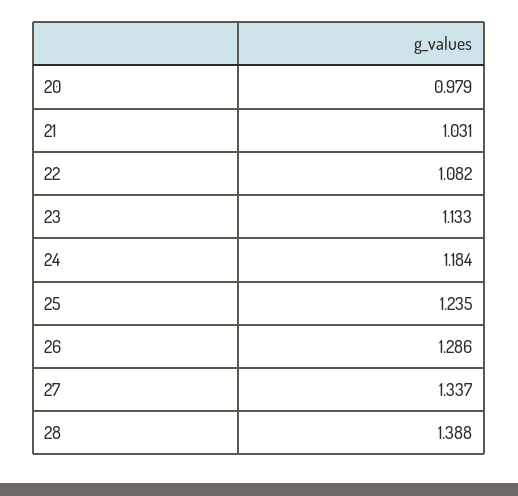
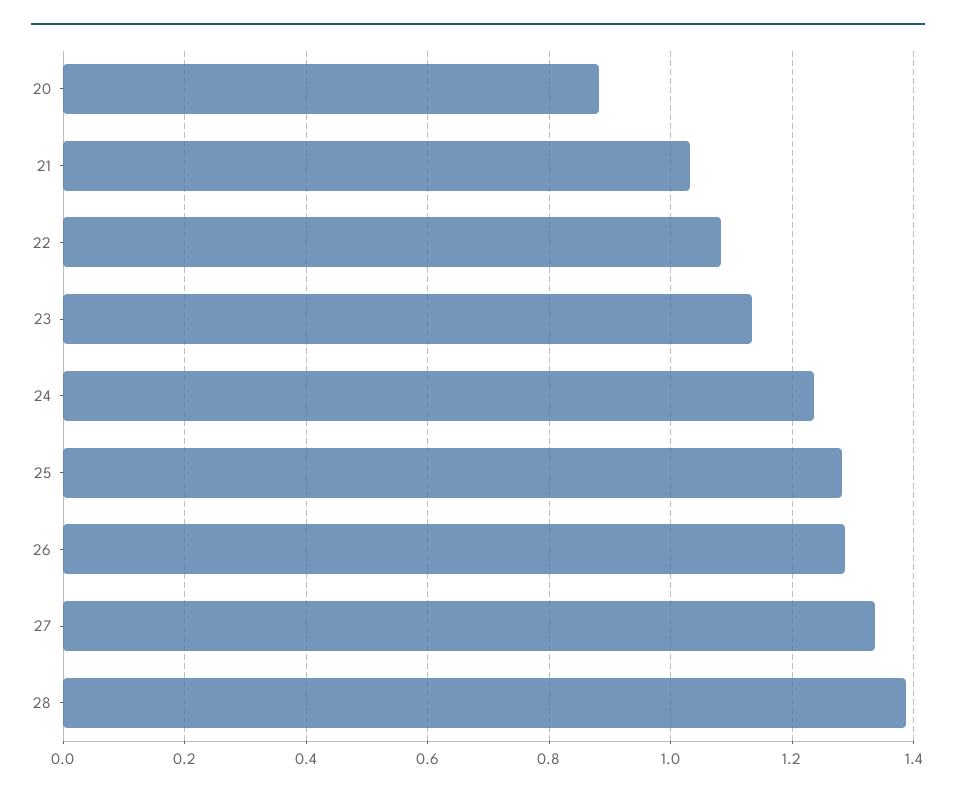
20: 0.979 -> 0.88
24: 1.184 -> 1.24
25: 1.235 -> 1.28

